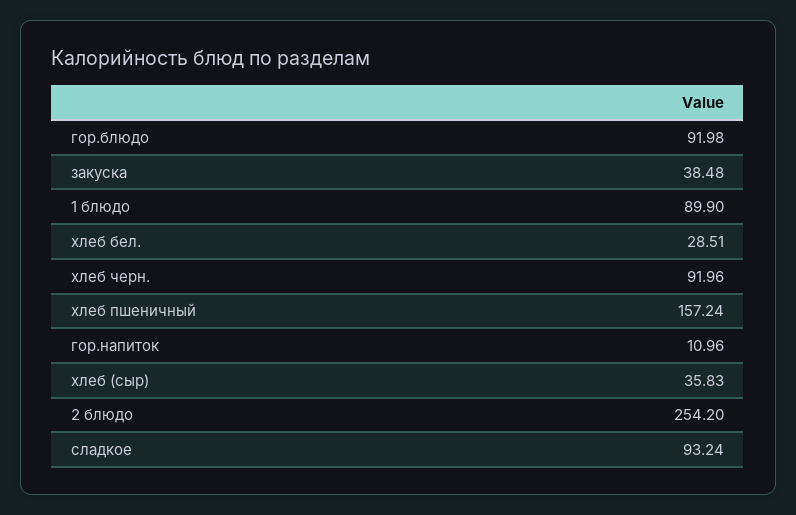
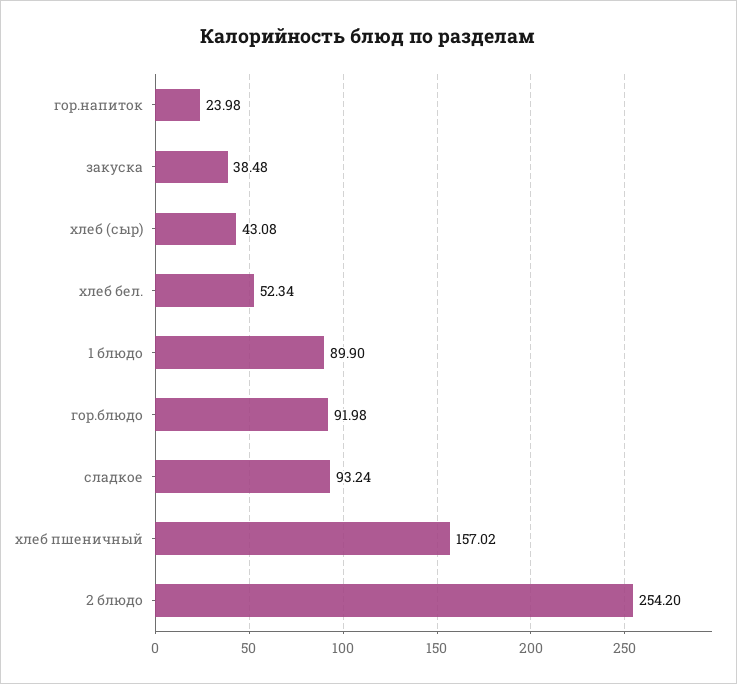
хлеб бел.: 28.51 -> 52.34
хлеб черн.: 91.96 -> none
хлеб пшеничный: 157.24 -> 157.02
гор.напиток: 10.96 -> 23.98
хлеб (сыр): 35.83 -> 43.08

